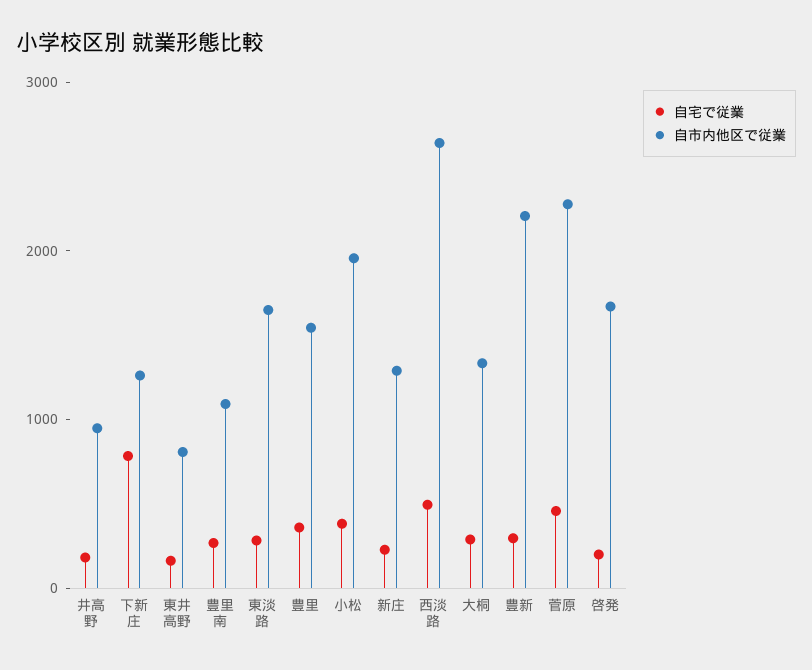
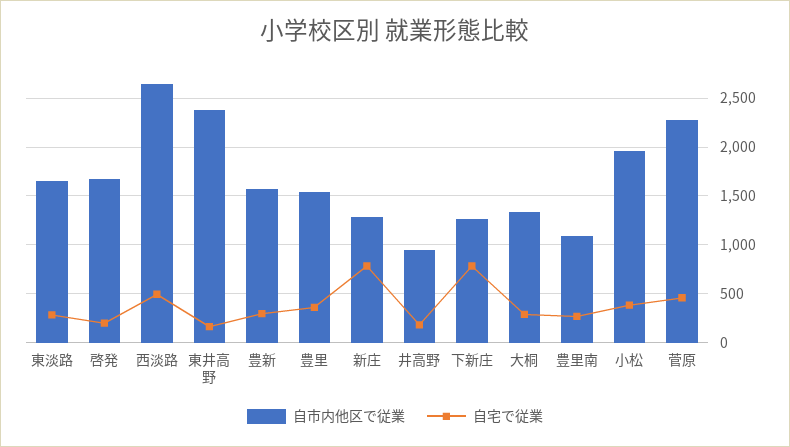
自市内他区で従業, 東井高野: 800 -> 2400
自宅で従業, 新庄: 200 -> 800
自市内他区で従業, 豊新: 2200 -> 1600

